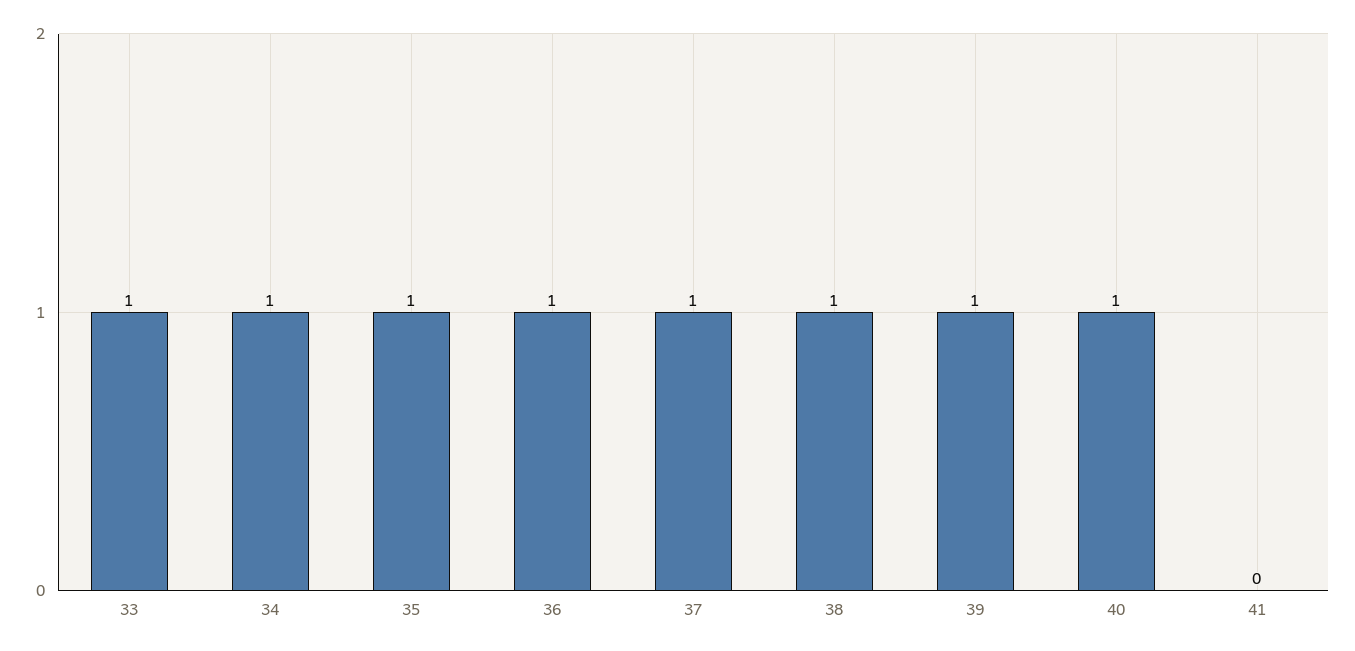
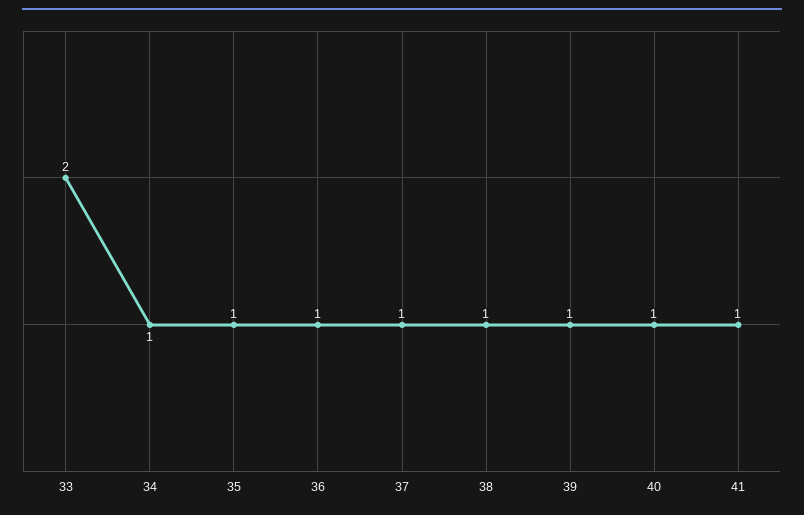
33: 1 -> 2
41: 0 -> 1

